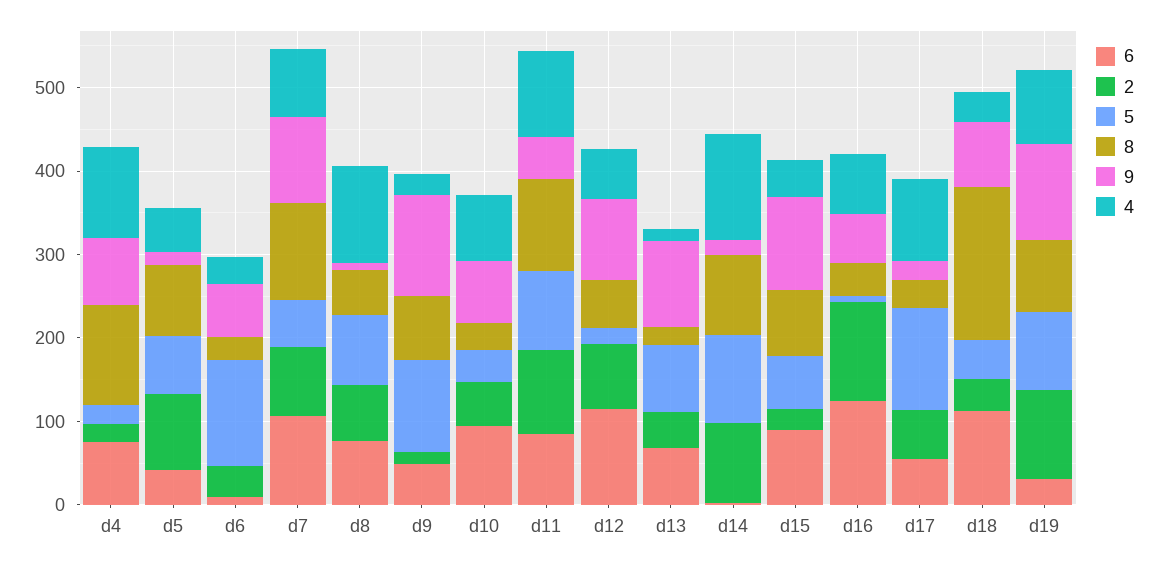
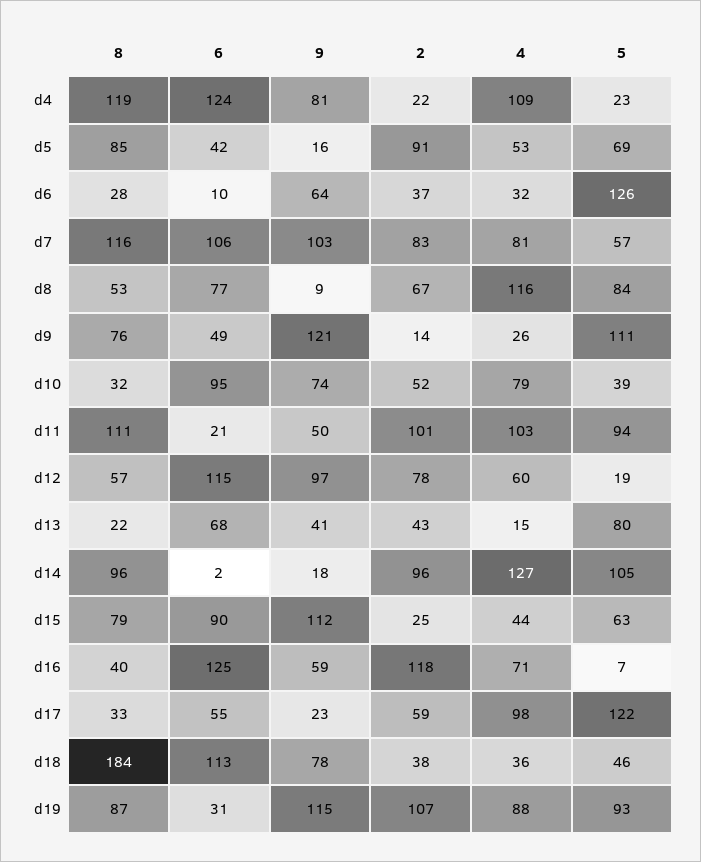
6, d4: 80 -> 124
6, d11: 80 -> 21
9, d13: 100 -> 41

